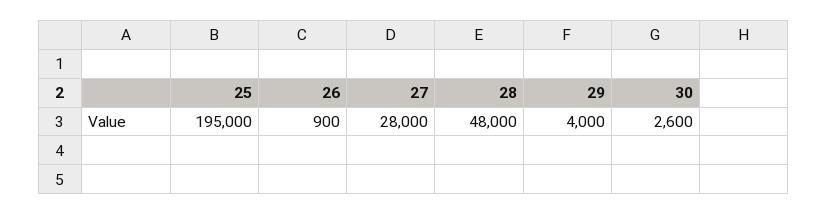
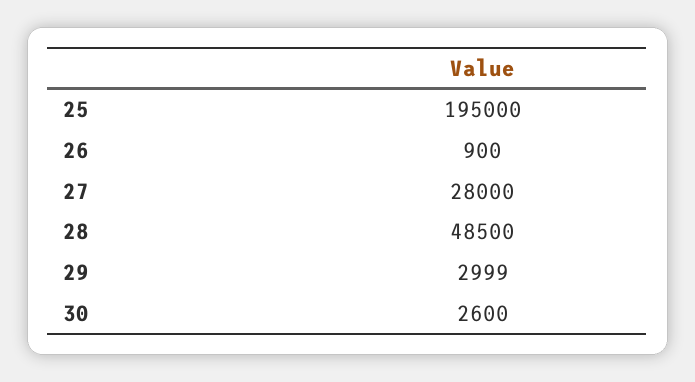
28: 48000 -> 48500
29: 4000 -> 2999

